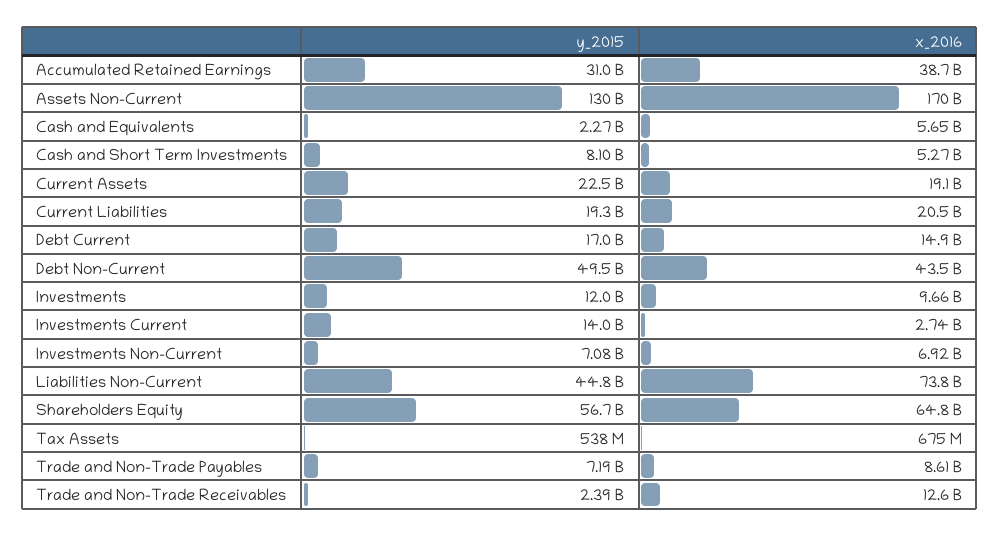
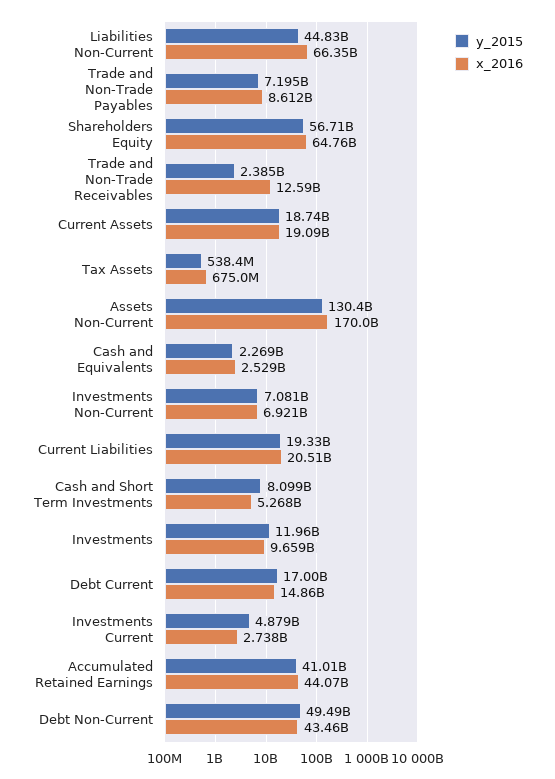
y_2015, Accumulated Retained Earnings: 31000000000 -> 41010000000
x_2016, Accumulated Retained Earnings: 38700000000 -> 44070000000
x_2016, Cash and Equivalents: 5650000000 -> 2529000000
y_2015, Current Assets: 22500000000 -> 18740000000
y_2015, Investments Current: 14000000000 -> 4879000000
x_2016, Liabilities Non-Current: 73800000000 -> 66350000000

